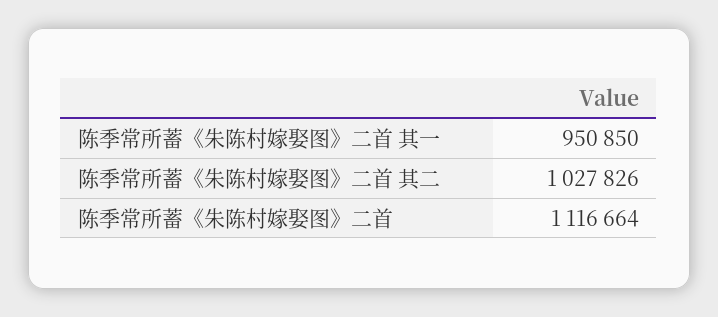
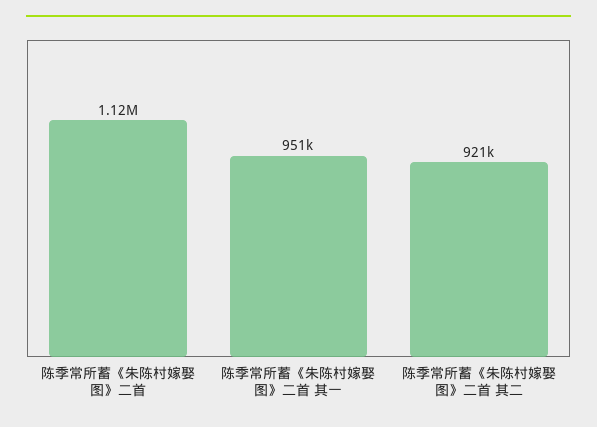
陈季常所蓄《朱陈村嫁娶图》二首 其二: 1027826 -> 921000

